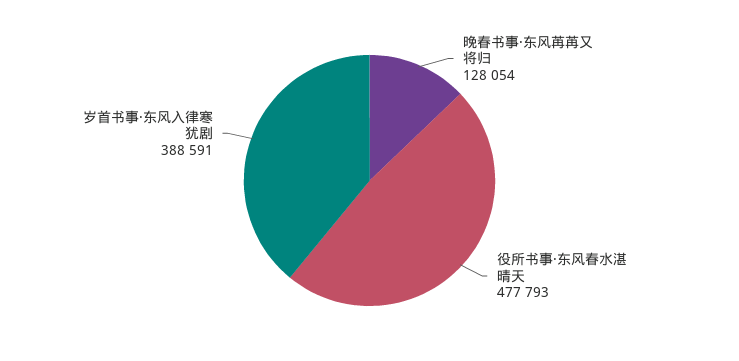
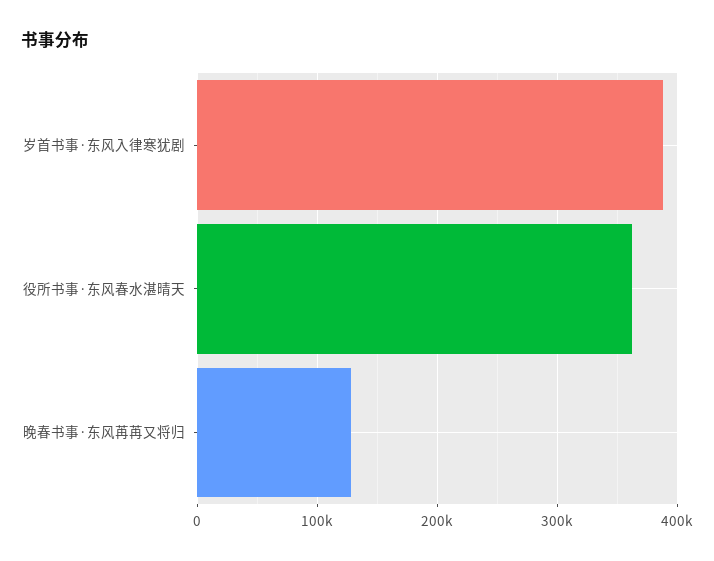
役所书事·东风春水湛晴天: 477793 -> 360000

